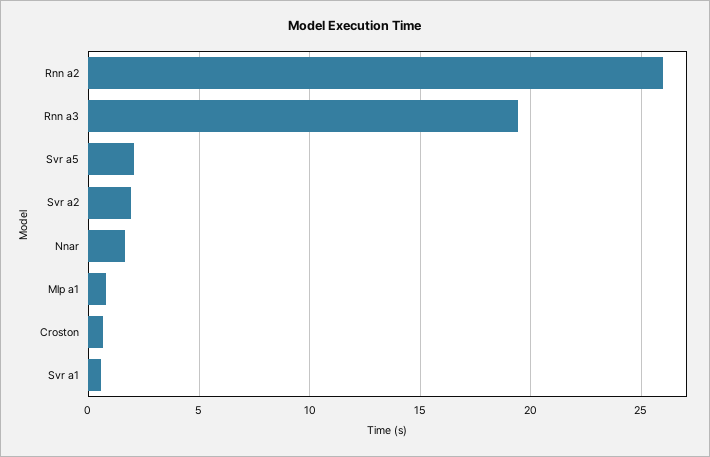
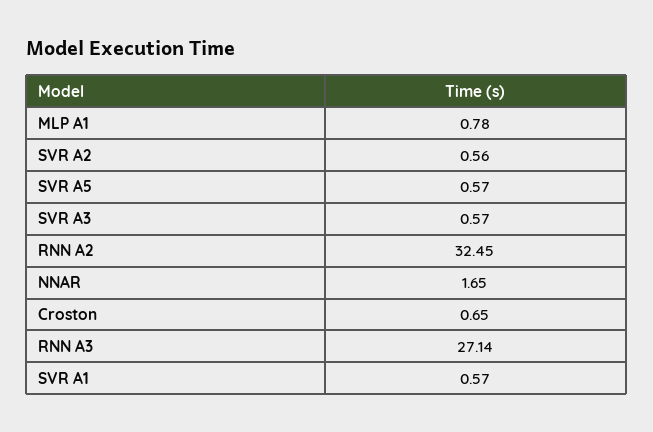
Rnn a2: 26 -> 32.45
Rnn a3: 19.5 -> 27.14
Svr a5: 2 -> 0.57
Svr a2: 2 -> 0.56
SVR A3: none -> 0.57

